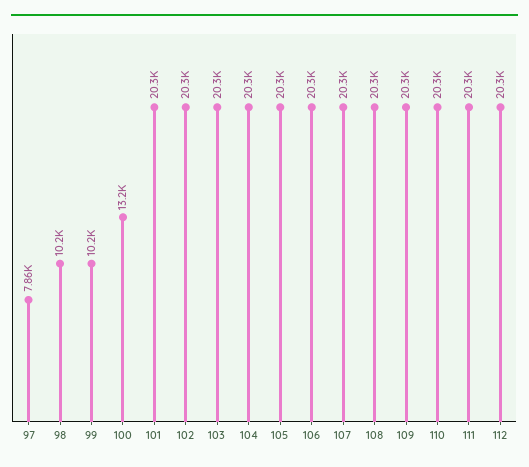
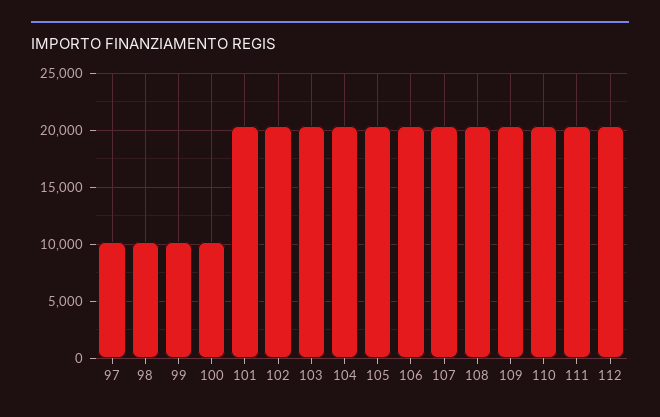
97: 7860 -> 10000
100: 13200 -> 10000

